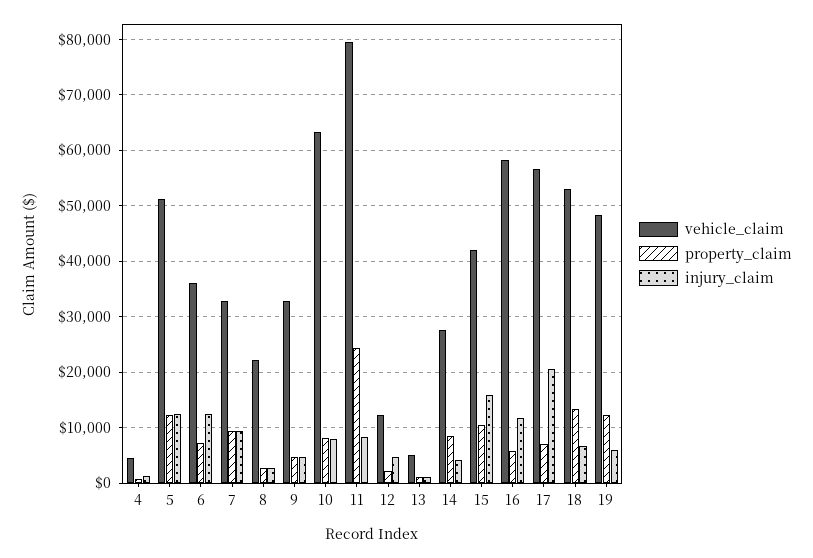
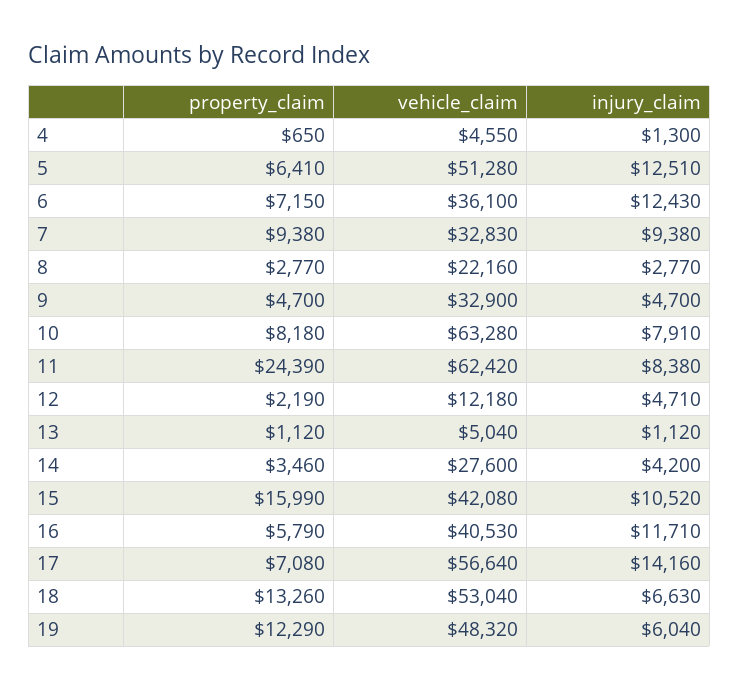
property_claim, 5: 12000 -> 6410
vehicle_claim, 11: 80000 -> 62420
property_claim, 14: 8000 -> 3460
property_claim, 15: 10000 -> 15990
injury_claim, 15: 16000 -> 10520
vehicle_claim, 16: 58000 -> 40530
injury_claim, 17: 20000 -> 14160

